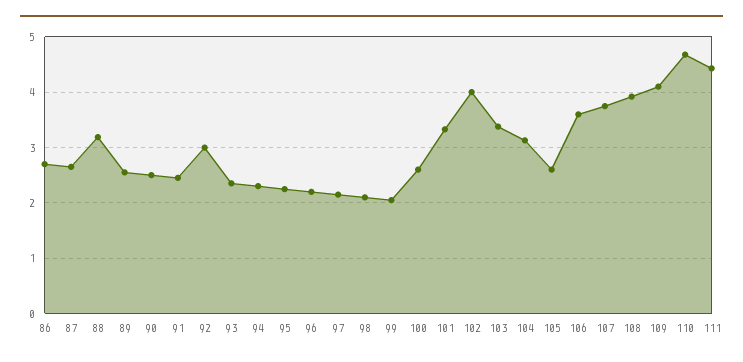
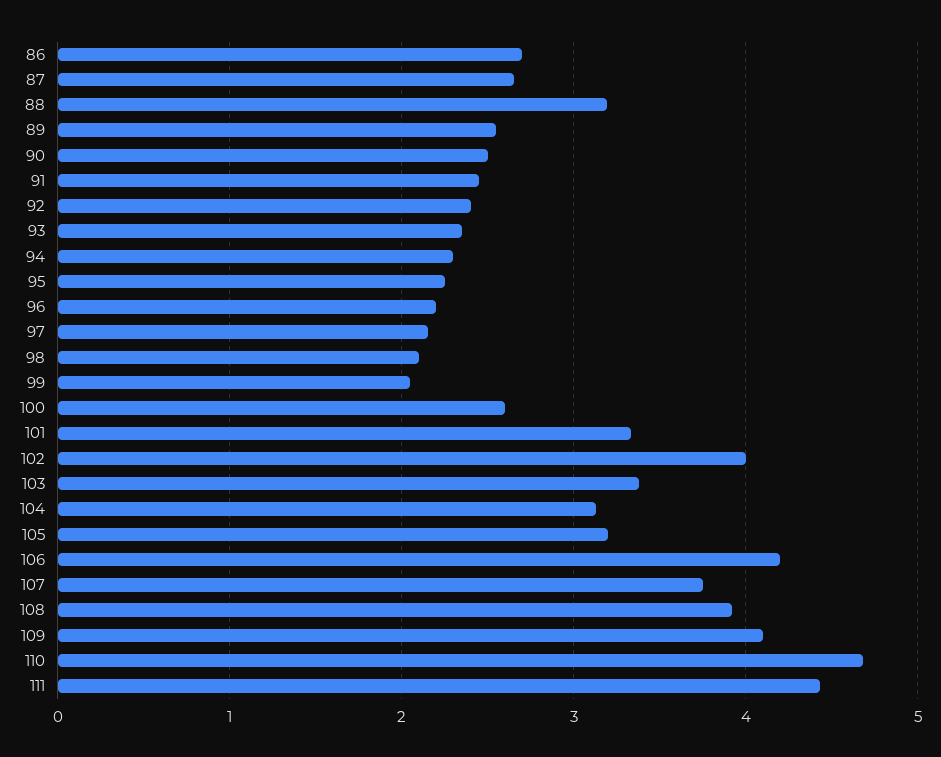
92: 3 -> 2.4
105: 2.6 -> 3.2
106: 3.6 -> 4.2

